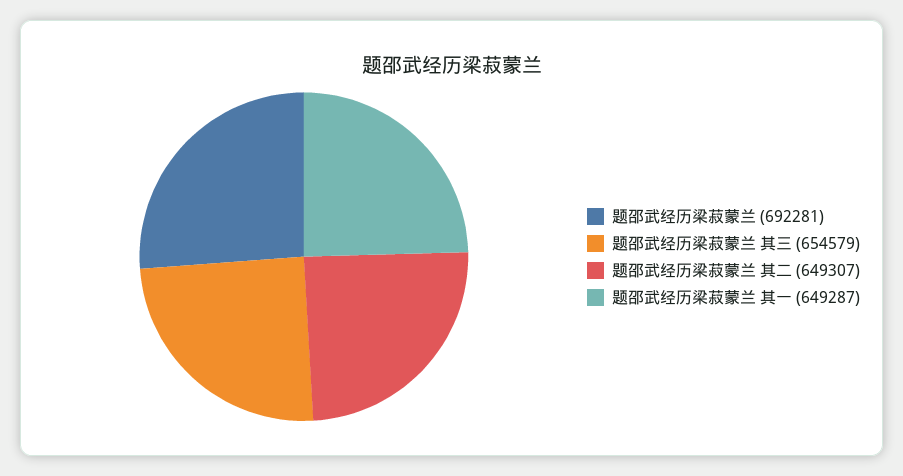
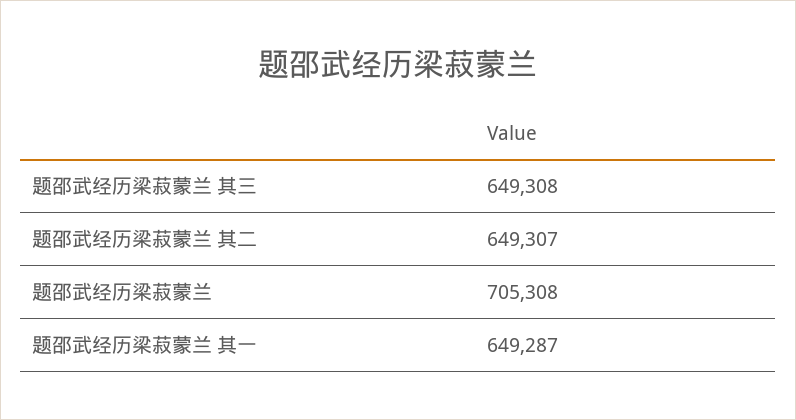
题邵武经历梁菽蒙兰: 692281 -> 705308
题邵武经历梁菽蒙兰 其三: 654579 -> 649308

